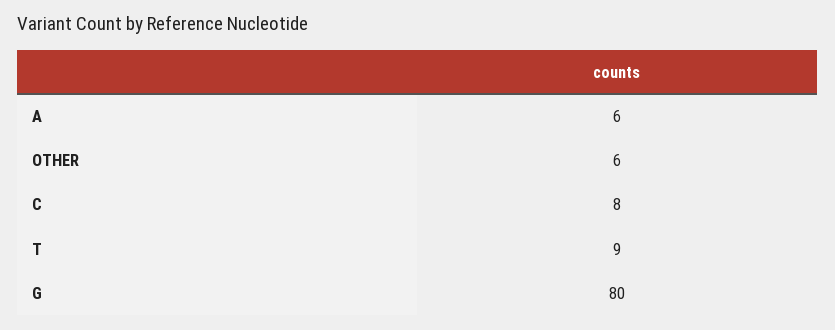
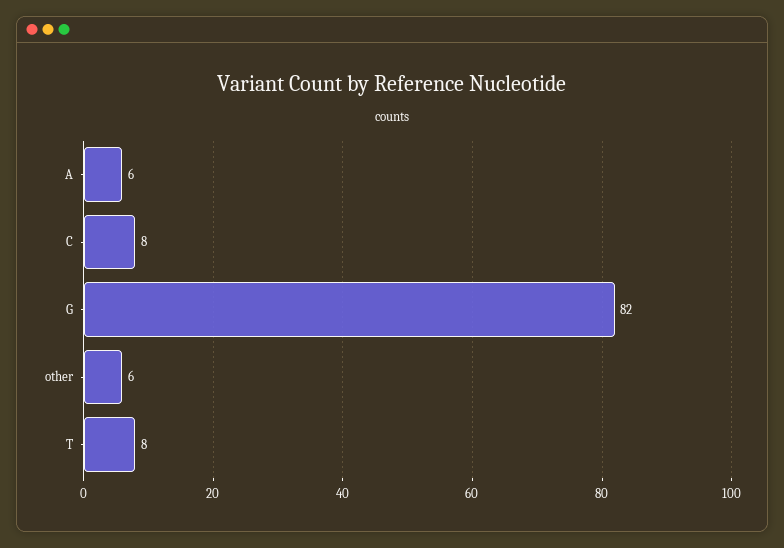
T: 9 -> 8
G: 80 -> 82

